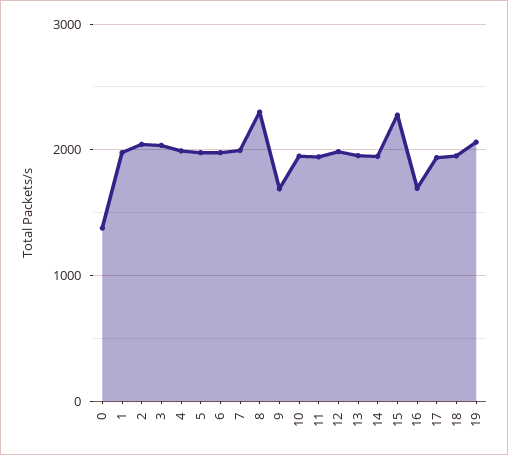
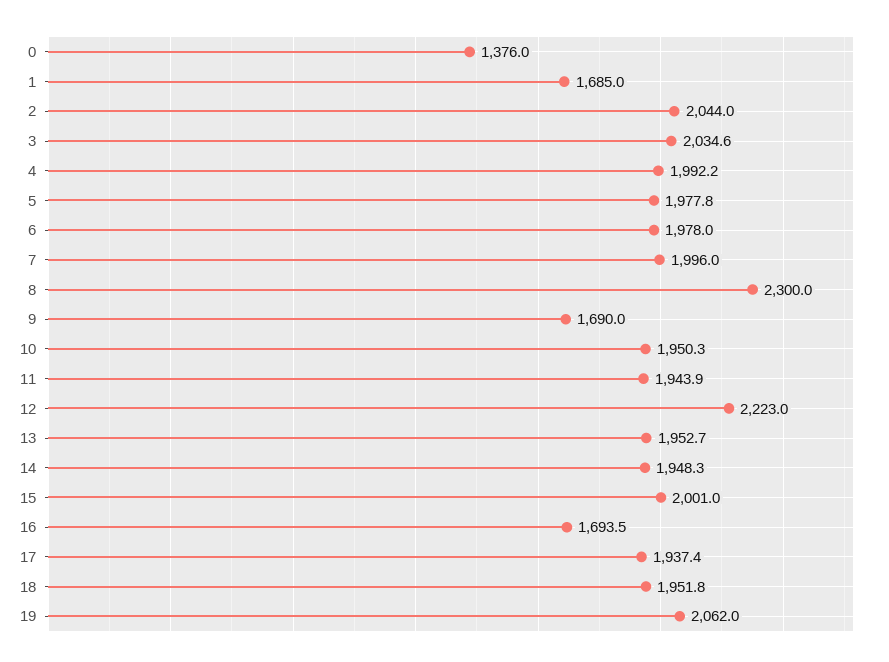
1: 2000 -> 1685
12: 2000 -> 2223
15: 2300 -> 2001

